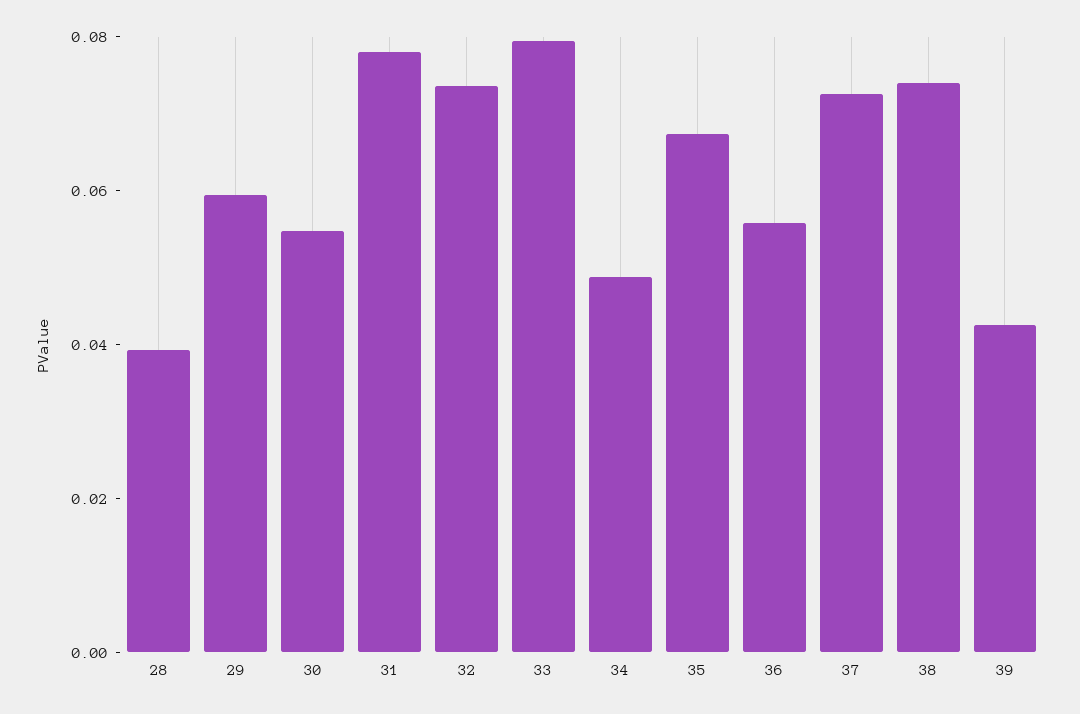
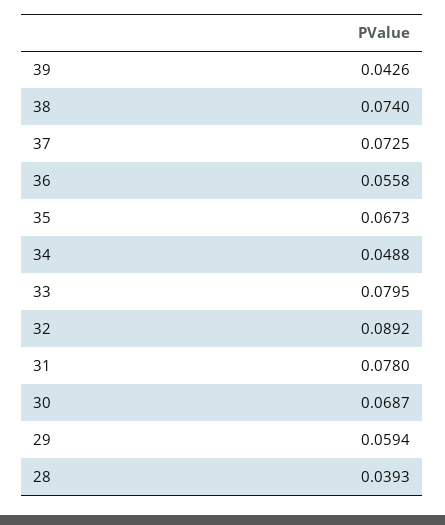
30: 0.055 -> 0.0687
32: 0.075 -> 0.0892

